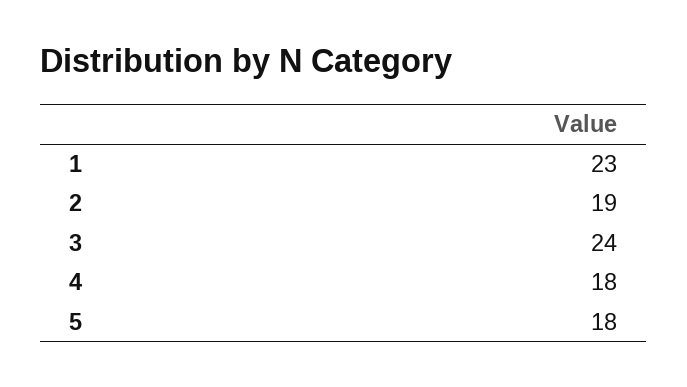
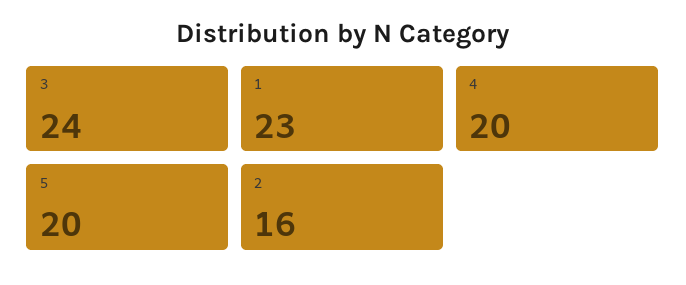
2: 19 -> 16
4: 18 -> 20
5: 18 -> 20

